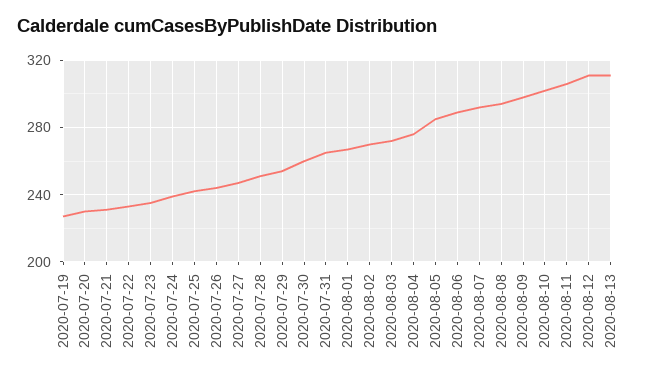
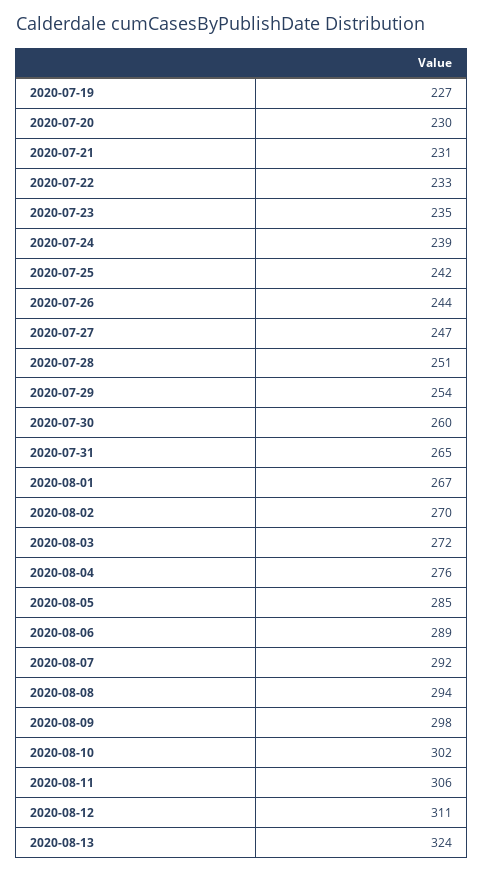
2020-08-13: 310 -> 324

